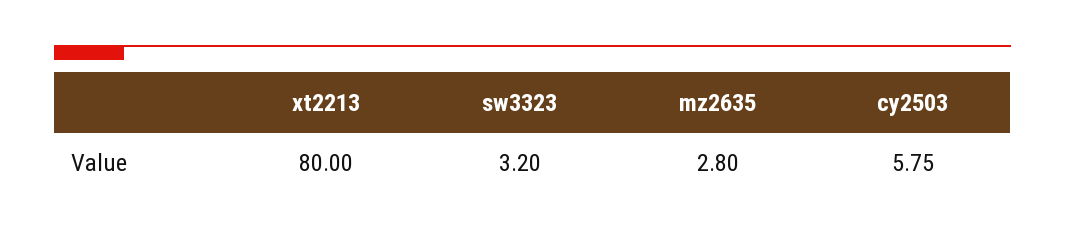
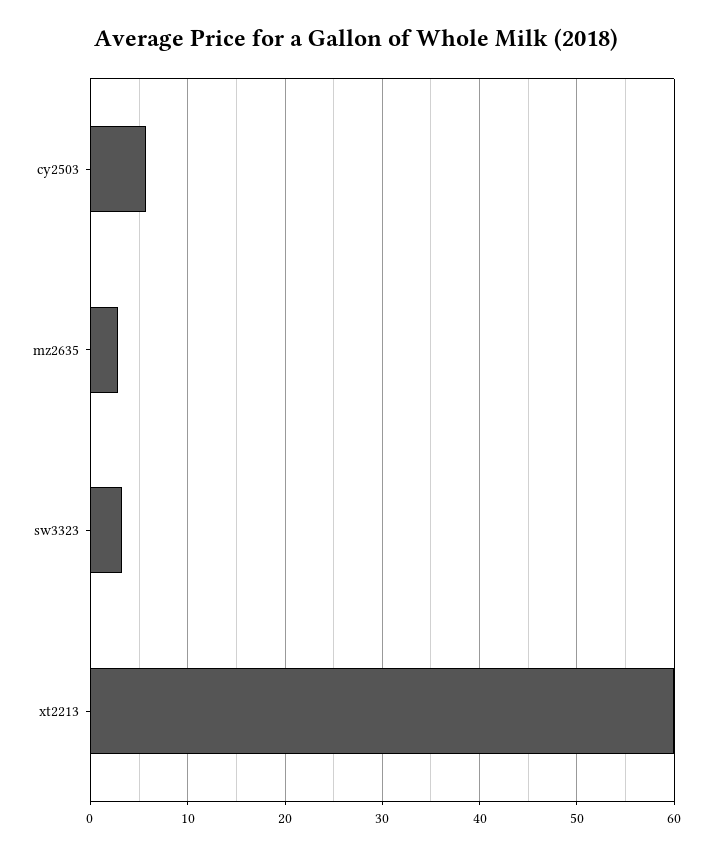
xt2213: 80 -> 60

